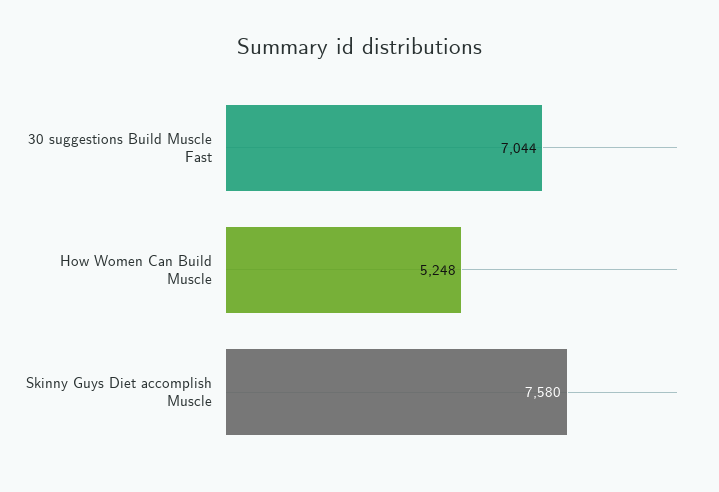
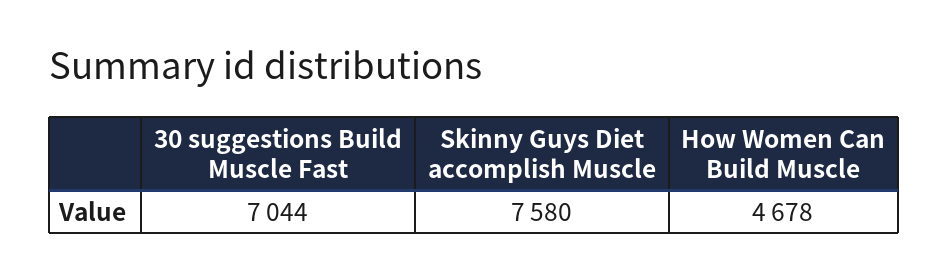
How Women Can Build Muscle: 5248 -> 4678

